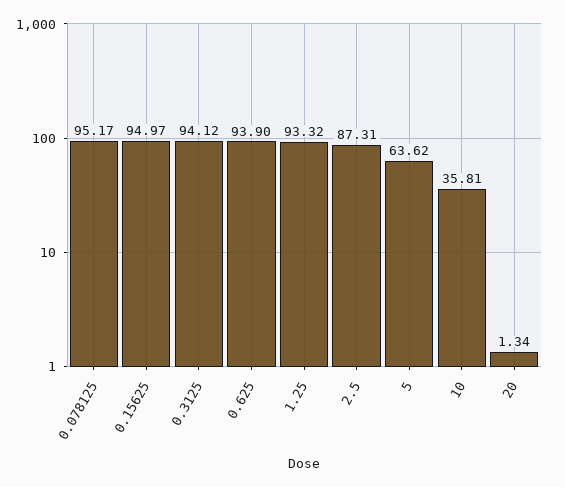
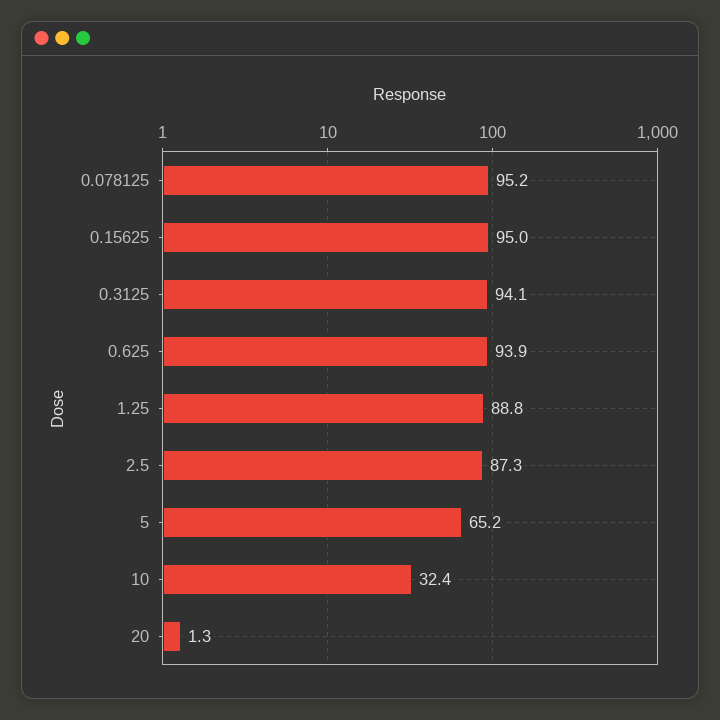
1.25: 93.32 -> 88.8
5: 63.62 -> 65.2
10: 35.81 -> 32.4

